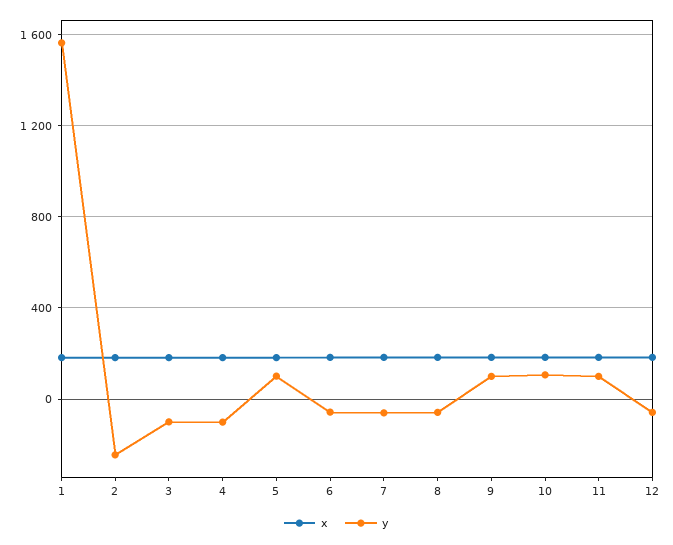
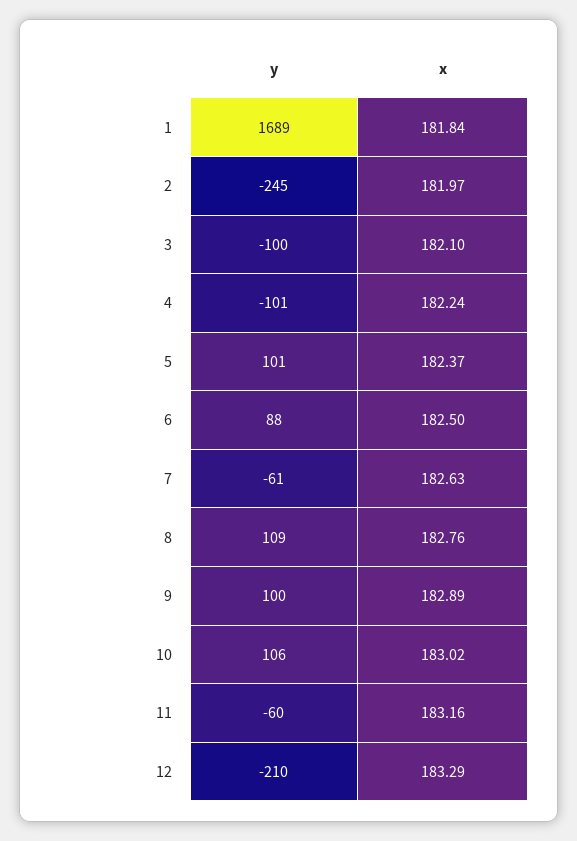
y, 1: 1550 -> 1689
y, 6: -50 -> 88
y, 8: -50 -> 109
y, 11: 100 -> -60
y, 12: -50 -> -210

